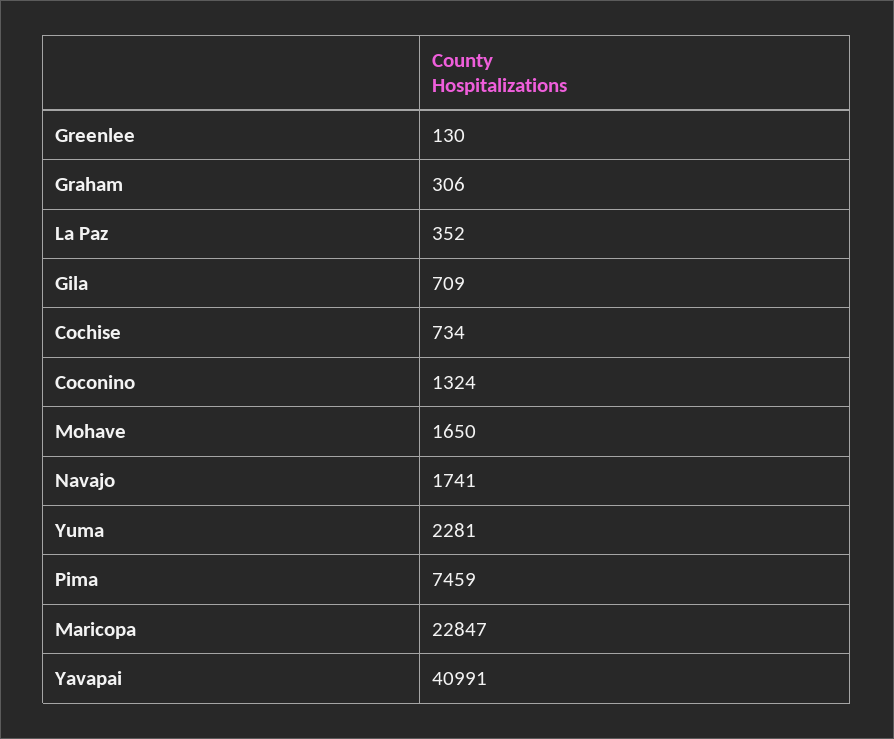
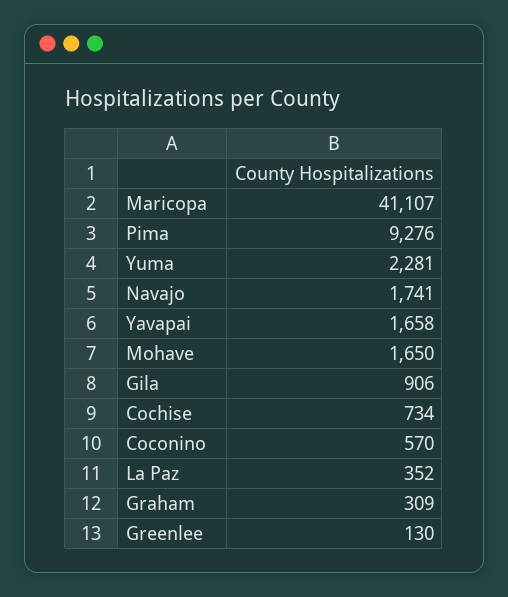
Graham: 306 -> 309
Gila: 709 -> 906
Coconino: 1324 -> 570
Pima: 7459 -> 9276
Maricopa: 22847 -> 41107
Yavapai: 40991 -> 1658

